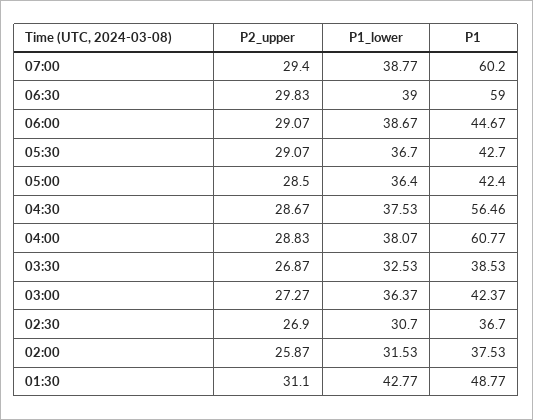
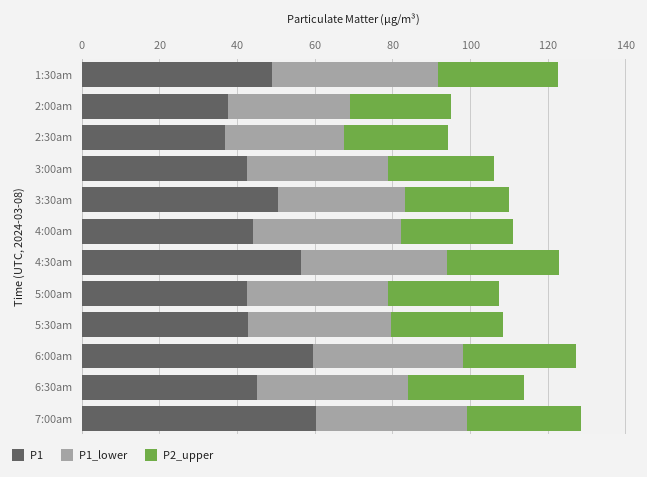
P1, 06:30: 59 -> 45
P1, 06:00: 44.67 -> 60
P1, 04:00: 60.77 -> 45
P1, 03:30: 38.53 -> 50

